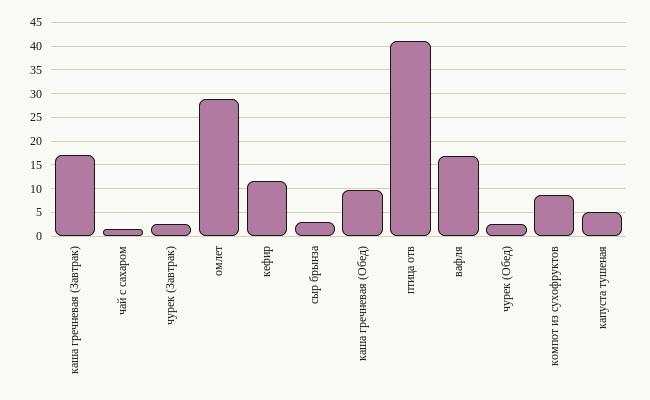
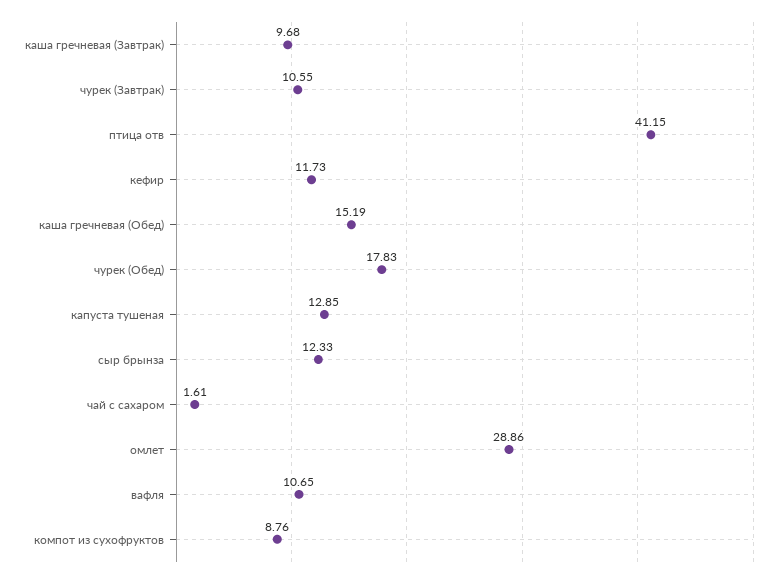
каша гречневая (Завтрак): 17.5 -> 9.68
чурек (Завтрак): 2.5 -> 10.55
сыр брынза: 2.5 -> 12.33
каша гречневая (Обед): 10 -> 15.19
вафля: 17.5 -> 10.65
чурек (Обед): 2.5 -> 17.83
капуста тушеная: 5 -> 12.85

